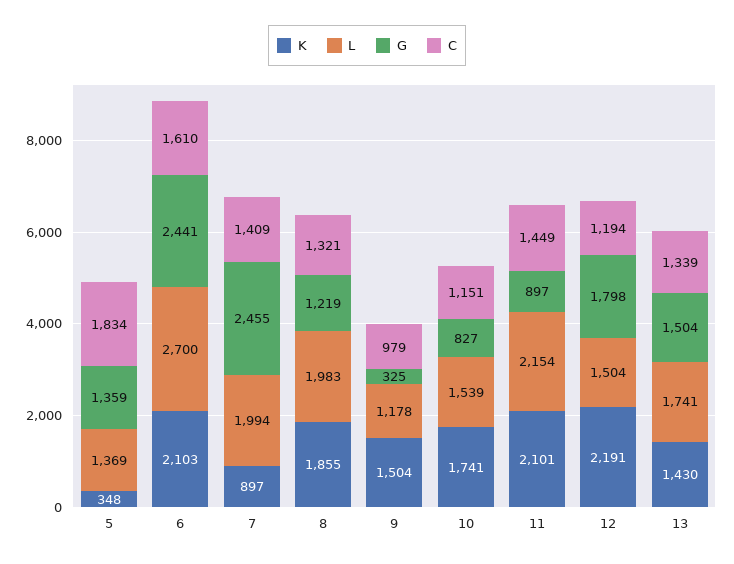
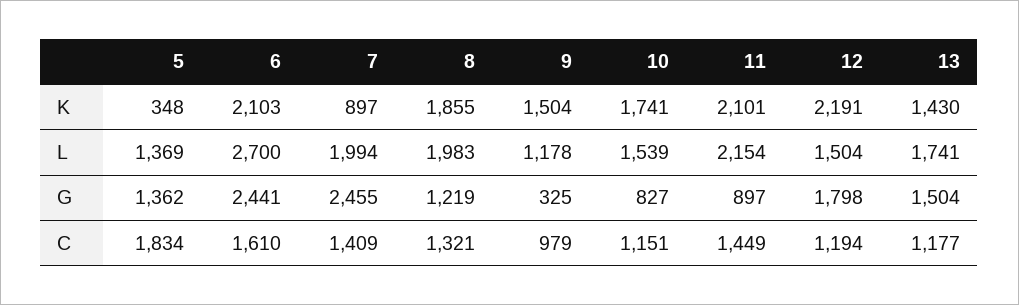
G, 5: 1359 -> 1362
C, 13: 1339 -> 1177

